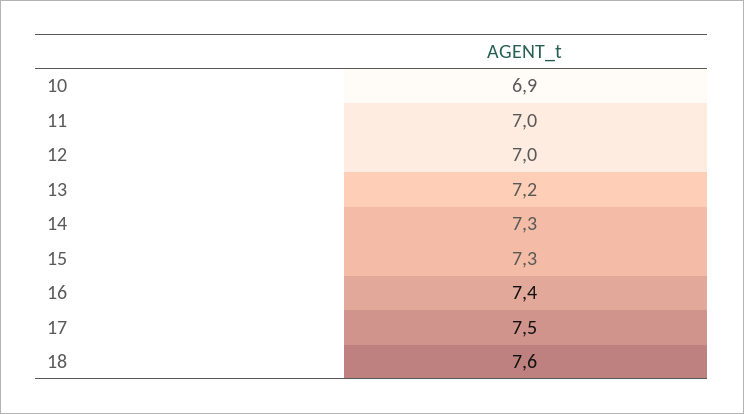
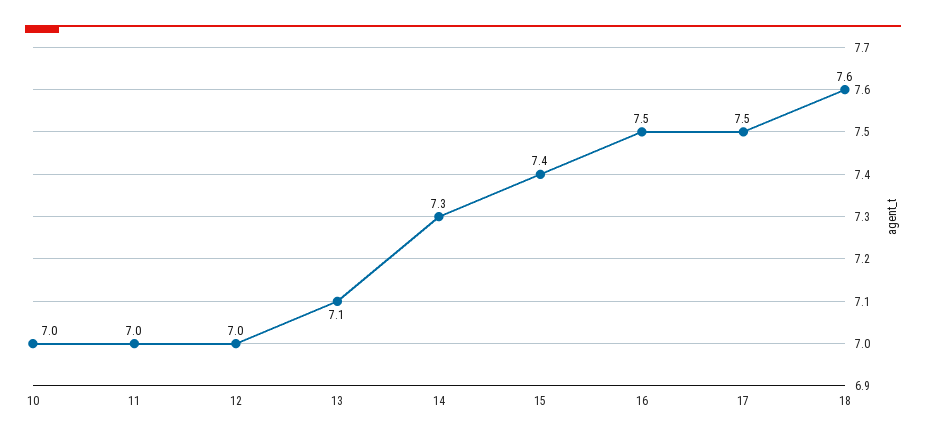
10: 6.9 -> 7
13: 7.2 -> 7.1
15: 7.3 -> 7.4
16: 7.4 -> 7.5

